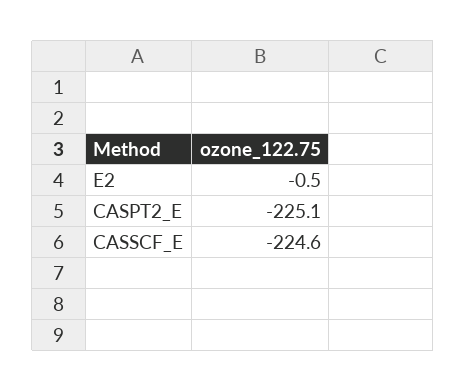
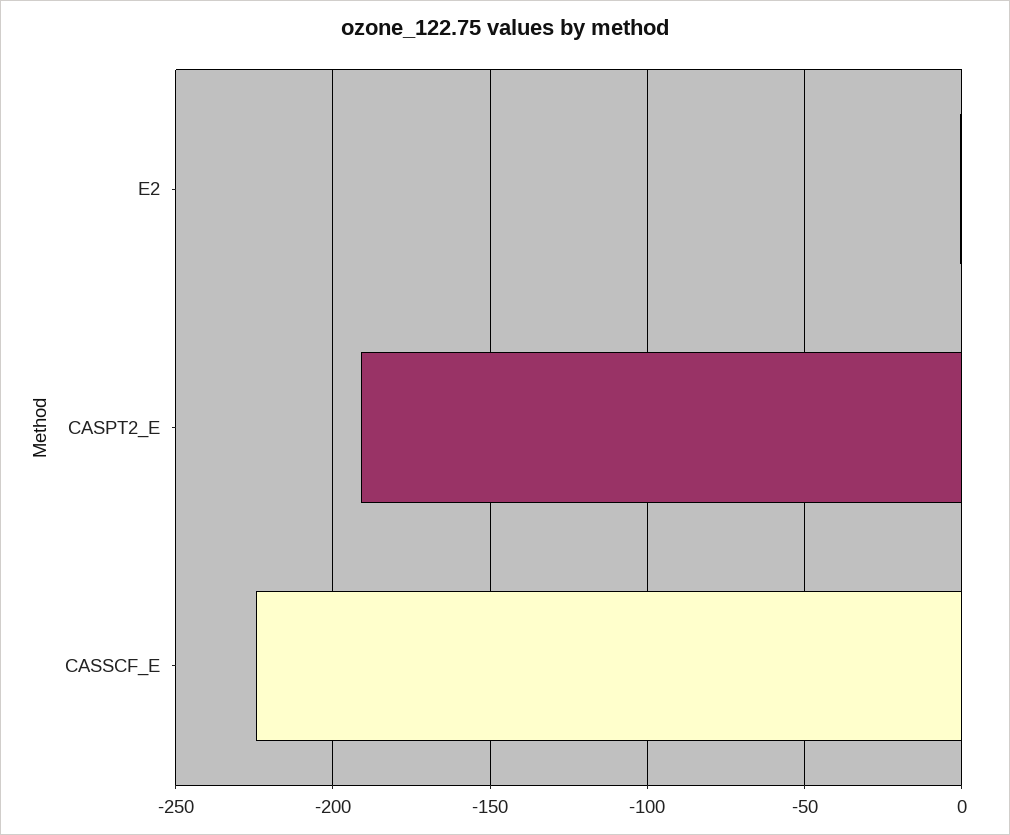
CASPT2_E: -225.1 -> -190

